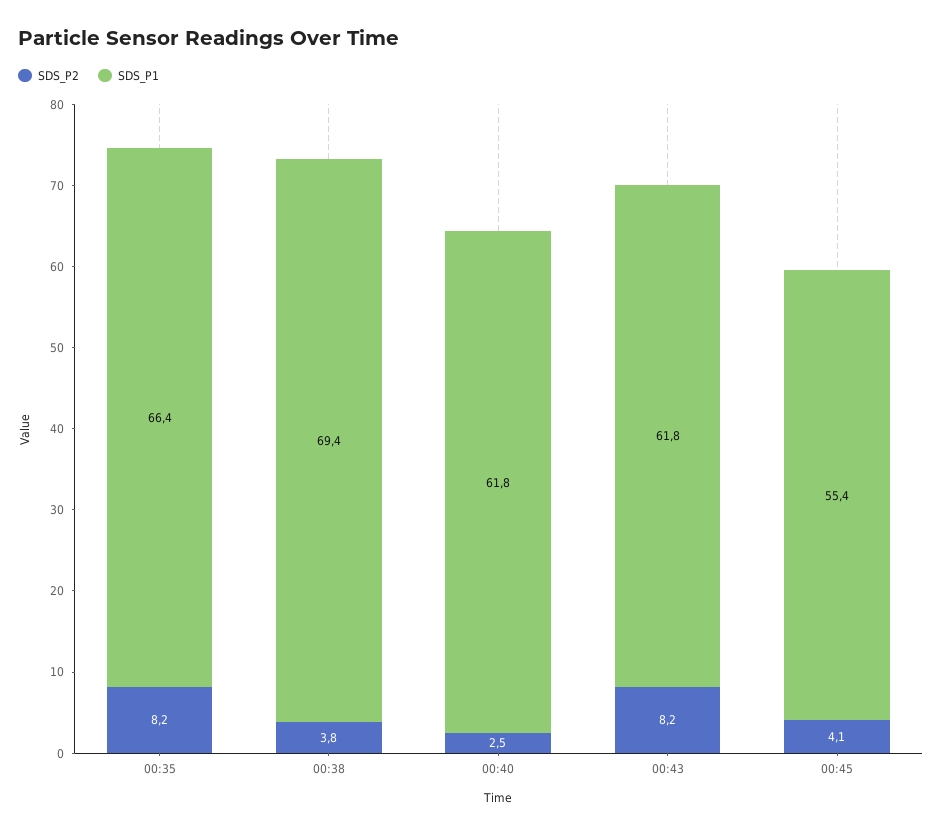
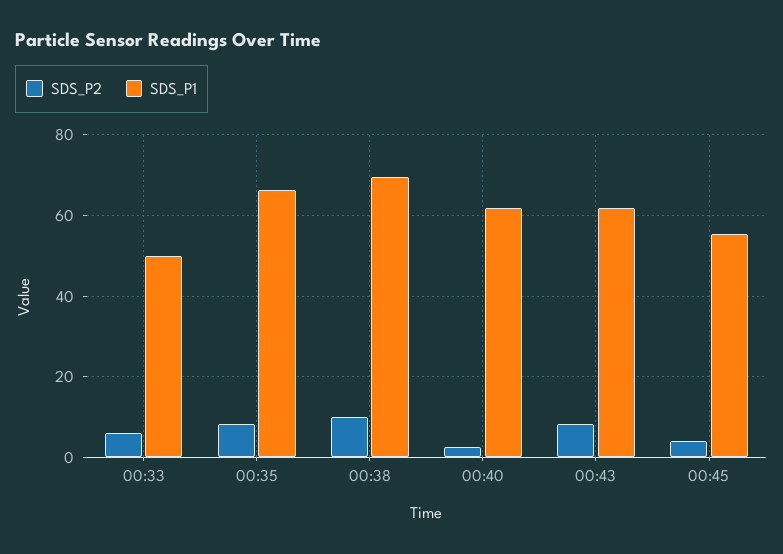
SDS_P2, 00:38: 3.8 -> 10
SDS_P2, 00:33: none -> 6
SDS_P1, 00:33: none -> 50

